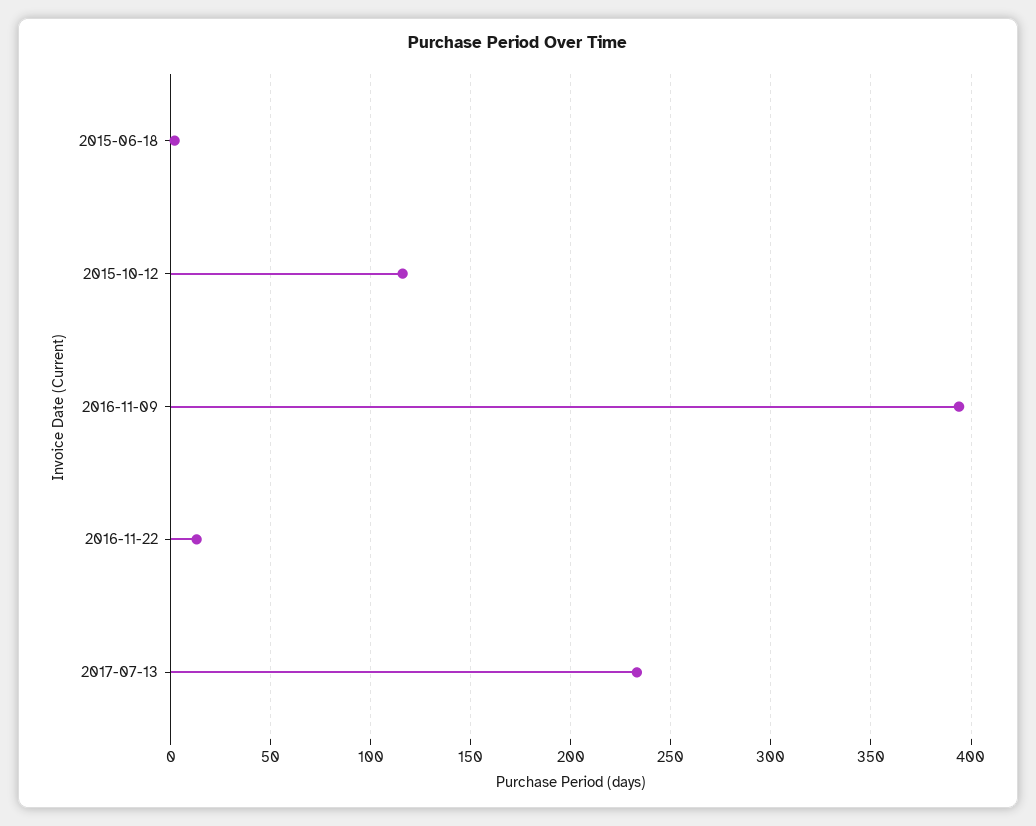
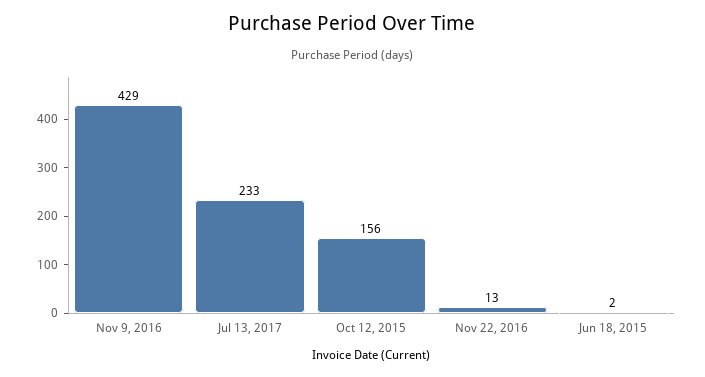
2015-10-12: 115 -> 156
2016-11-09: 395 -> 429

